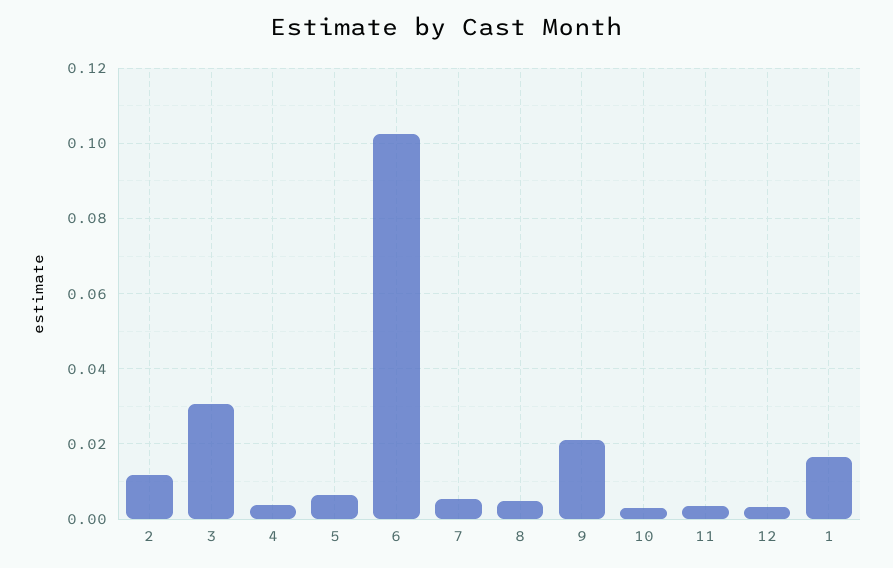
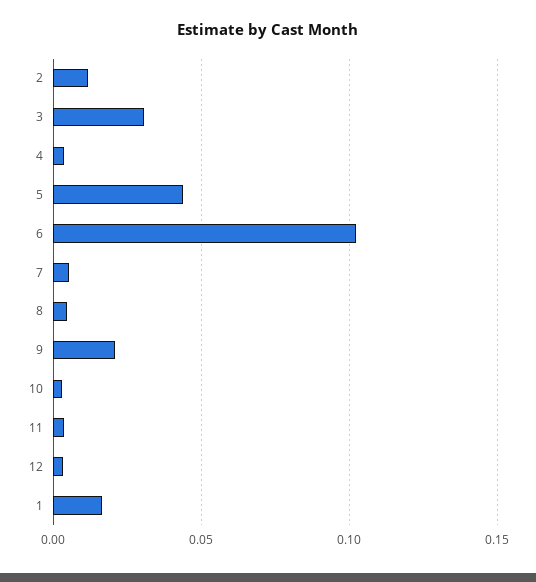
5: 0.006 -> 0.045

